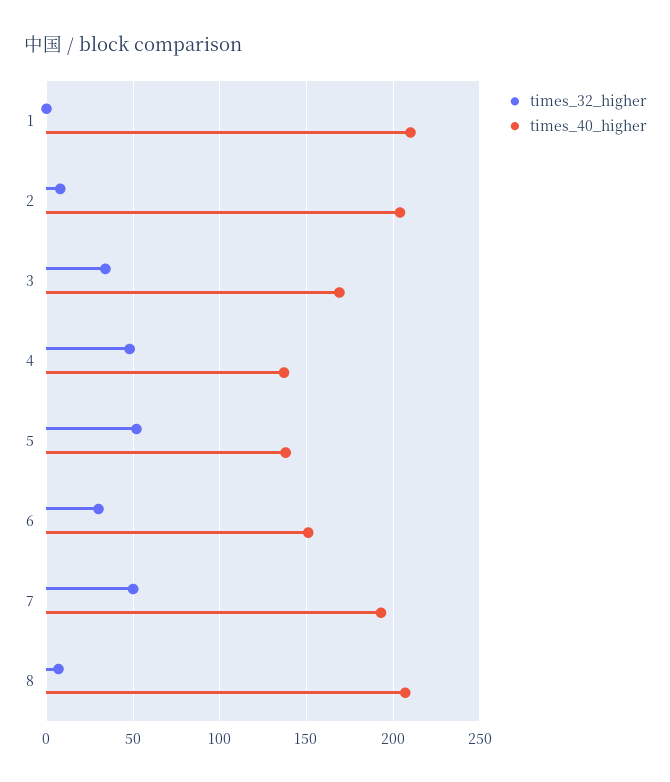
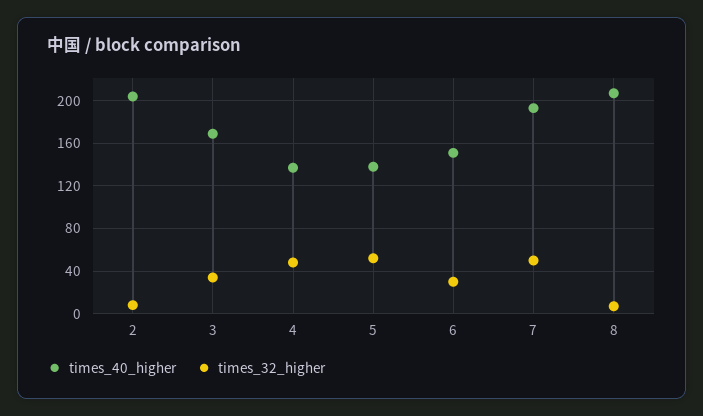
times_32_higher, 1: 0 -> none
times_40_higher, 1: 210 -> none

